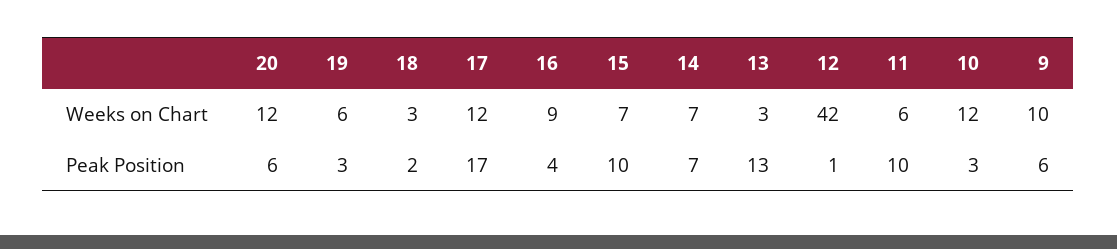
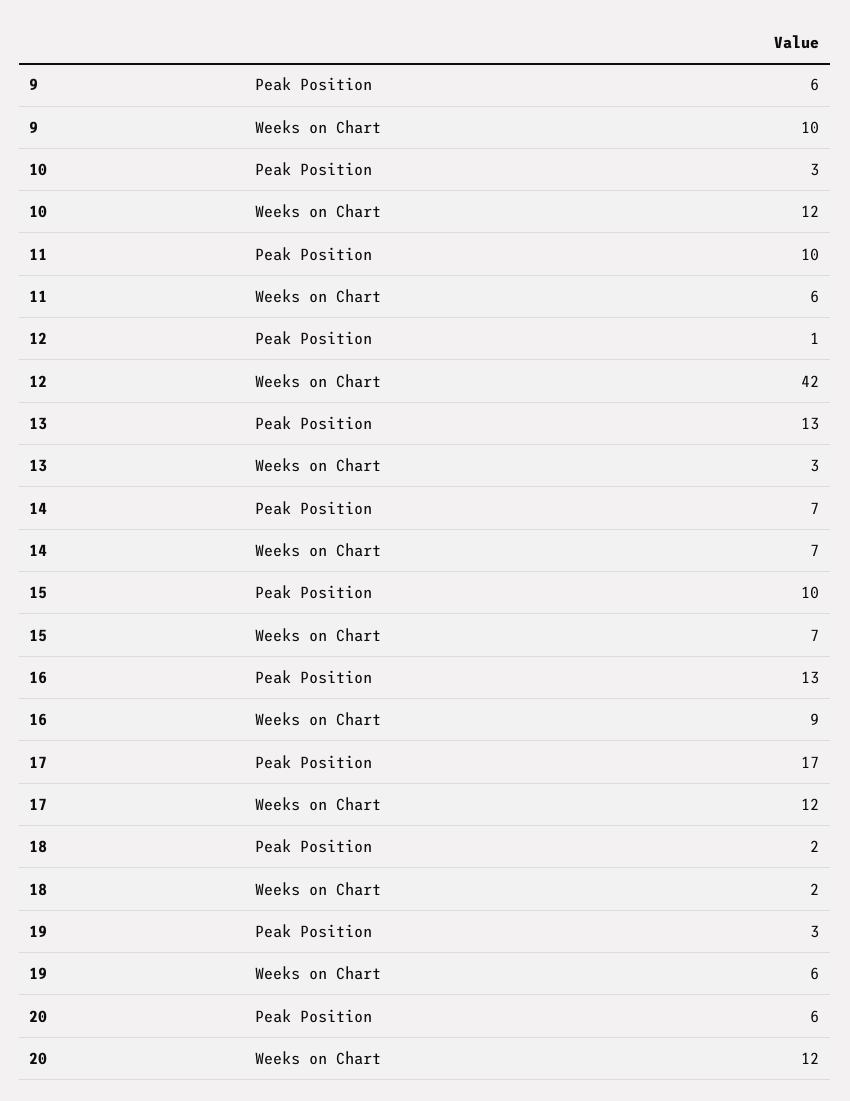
18, Weeks on Chart: 3 -> 2
16, Peak Position: 4 -> 13

